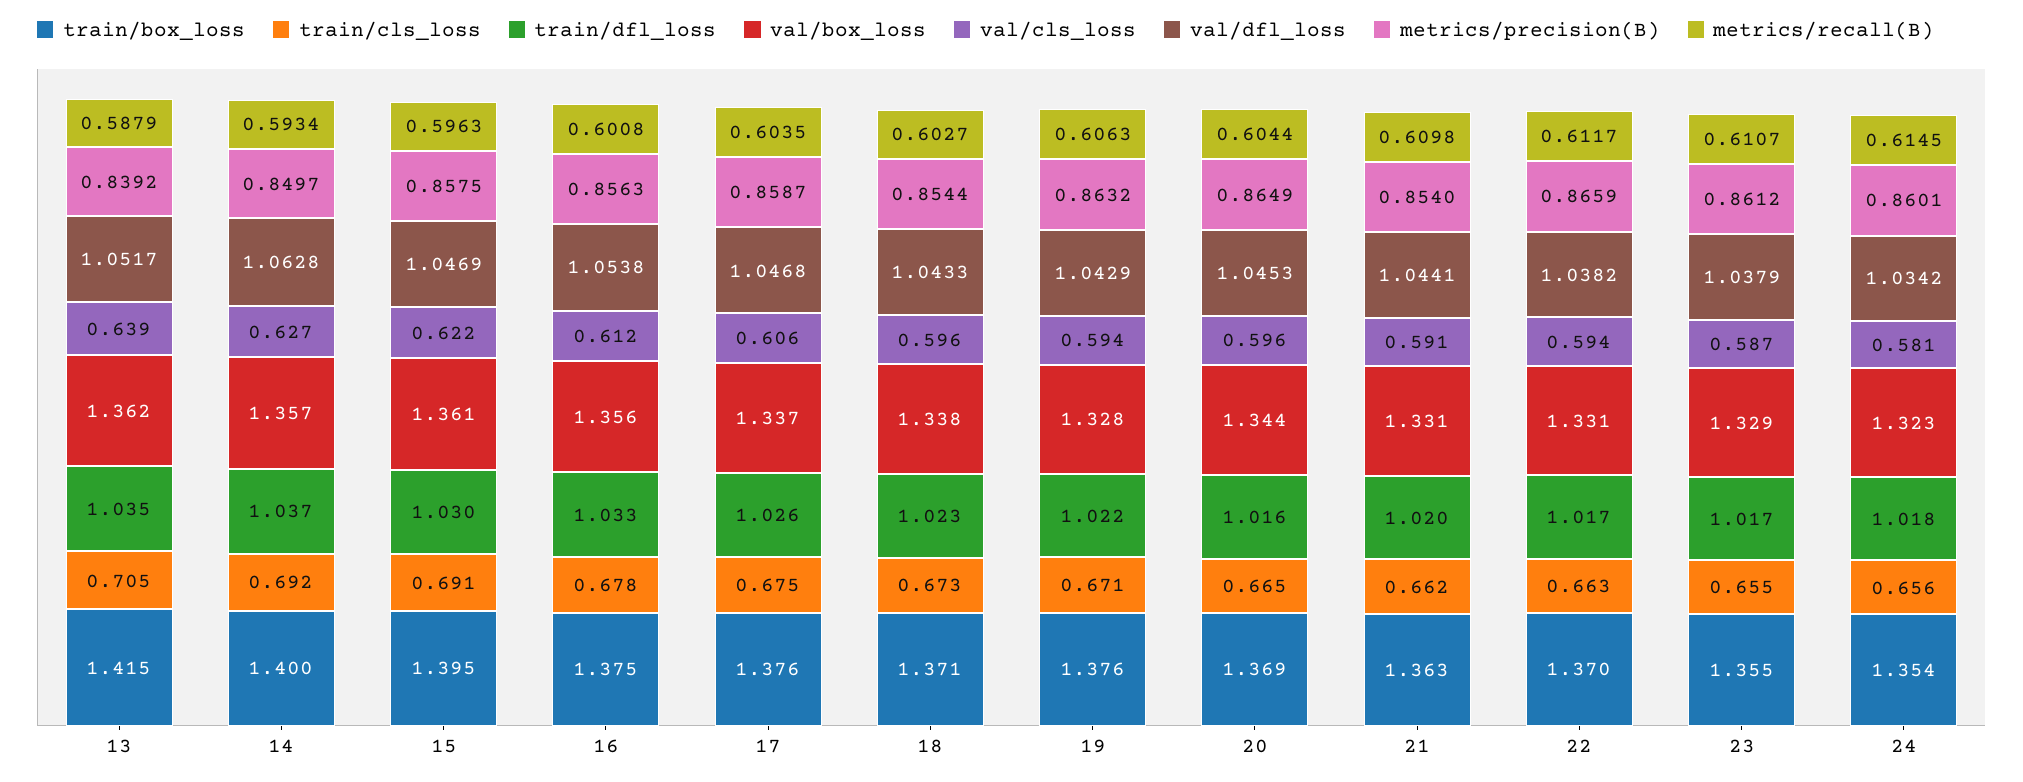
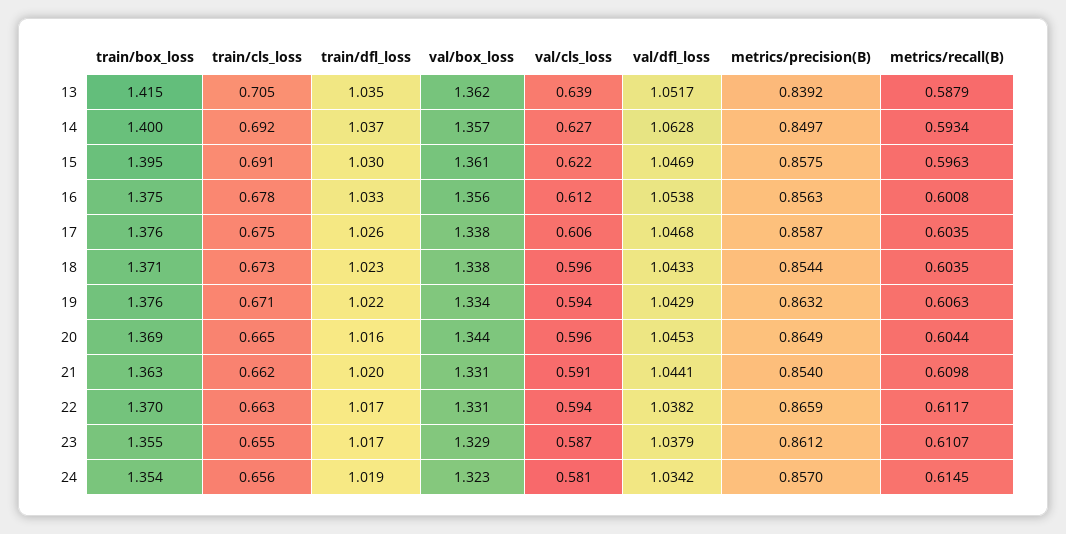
val/box_loss, 17: 1.337 -> 1.338
metrics/recall(B), 18: 0.6027 -> 0.6035
val/box_loss, 19: 1.328 -> 1.334
train/dfl_loss, 24: 1.018 -> 1.019
metrics/precision(B), 24: 0.8601 -> 0.857

